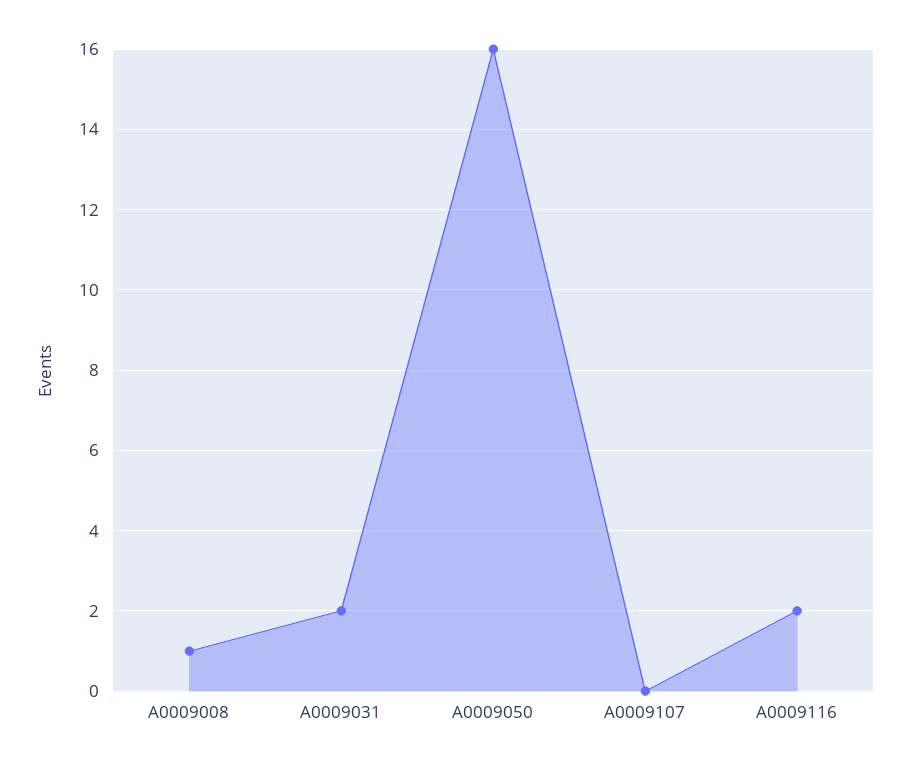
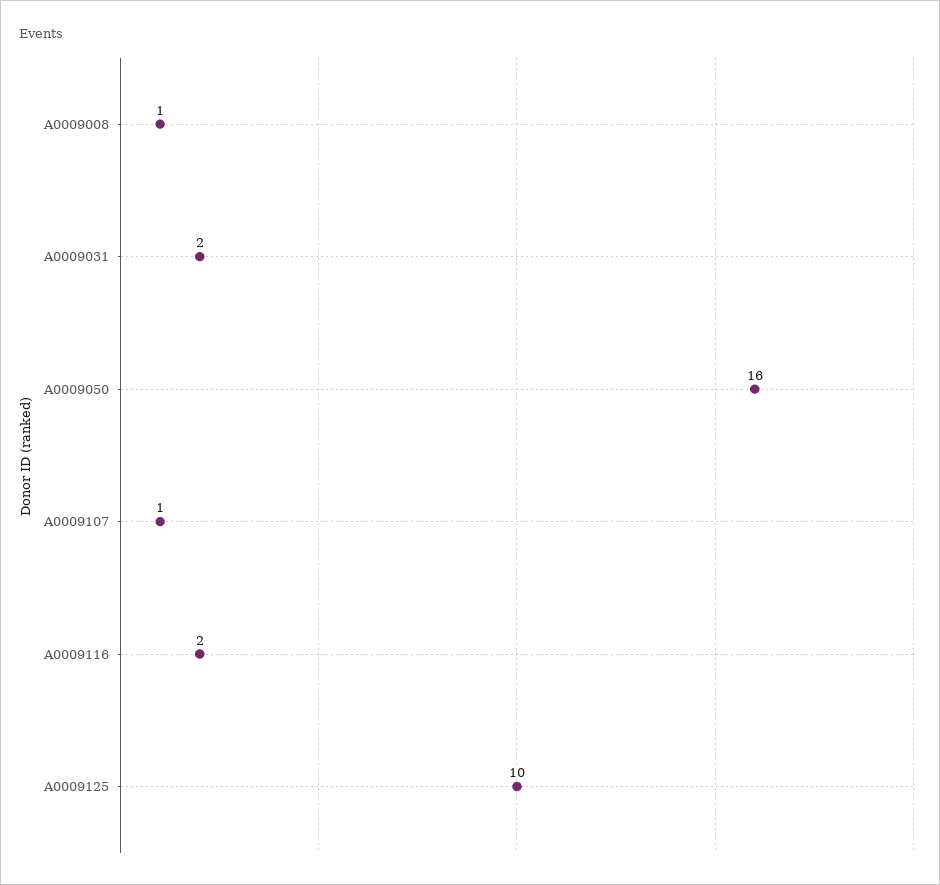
A0009107: 0 -> 1
A0009125: none -> 10

